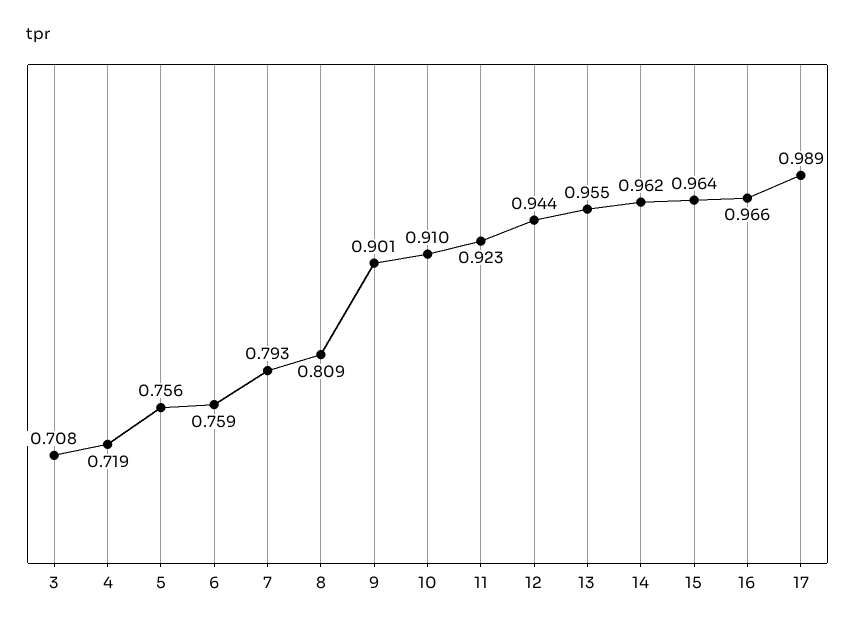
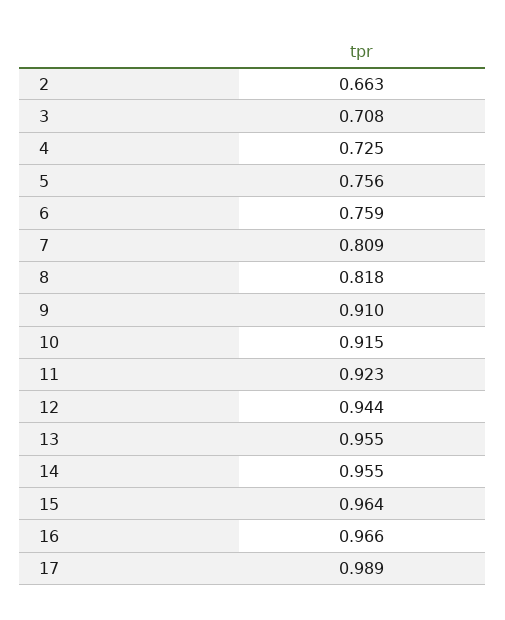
4: 0.719 -> 0.725
7: 0.793 -> 0.809
8: 0.809 -> 0.818
9: 0.901 -> 0.91
10: 0.91 -> 0.915
14: 0.962 -> 0.955
2: none -> 0.663

